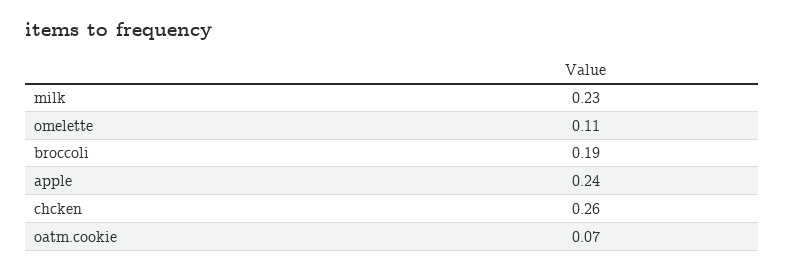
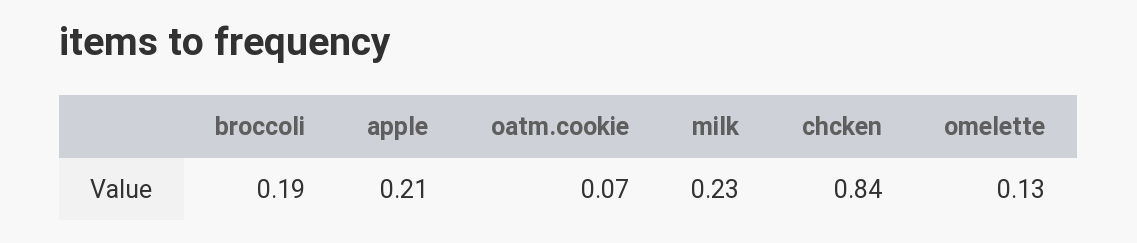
omelette: 0.11 -> 0.13
apple: 0.24 -> 0.21
chcken: 0.26 -> 0.84

